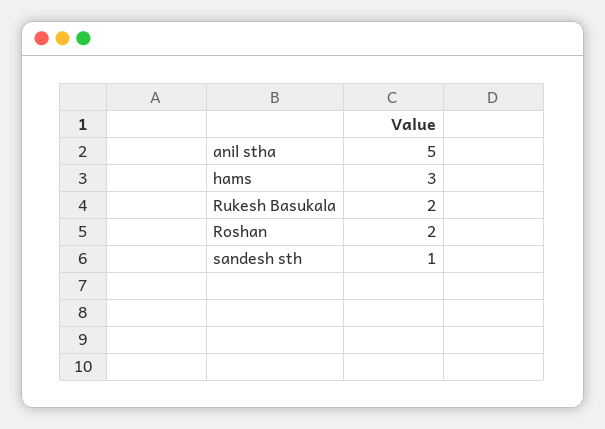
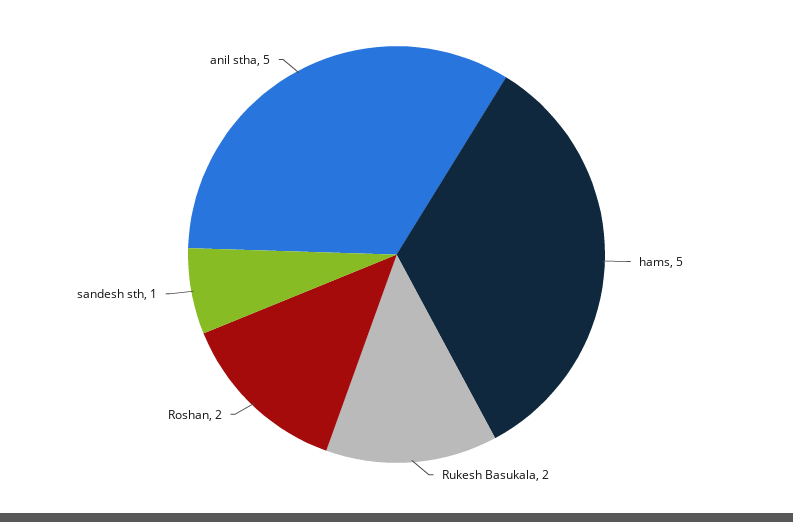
hams: 3 -> 5

